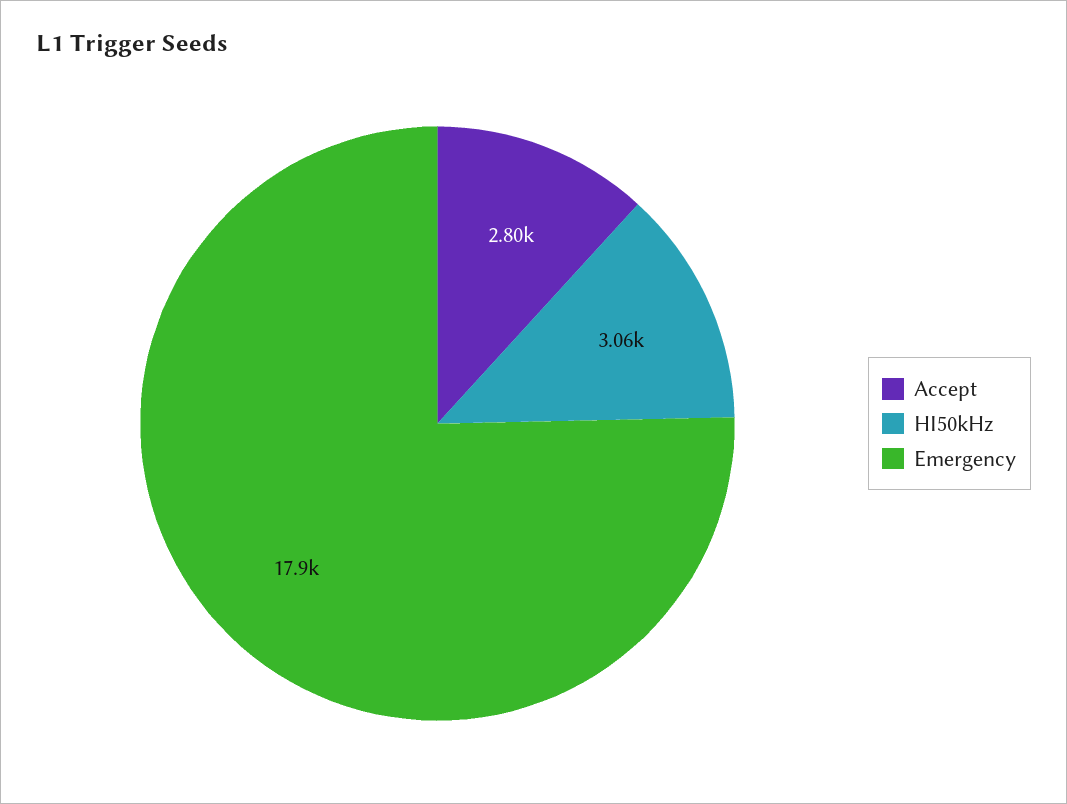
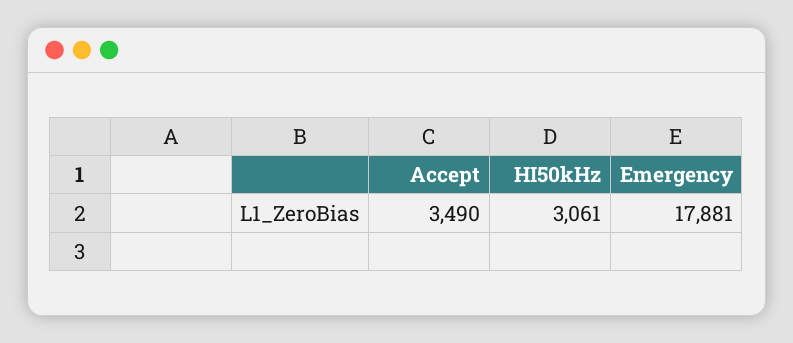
Accept: 2800 -> 3490

